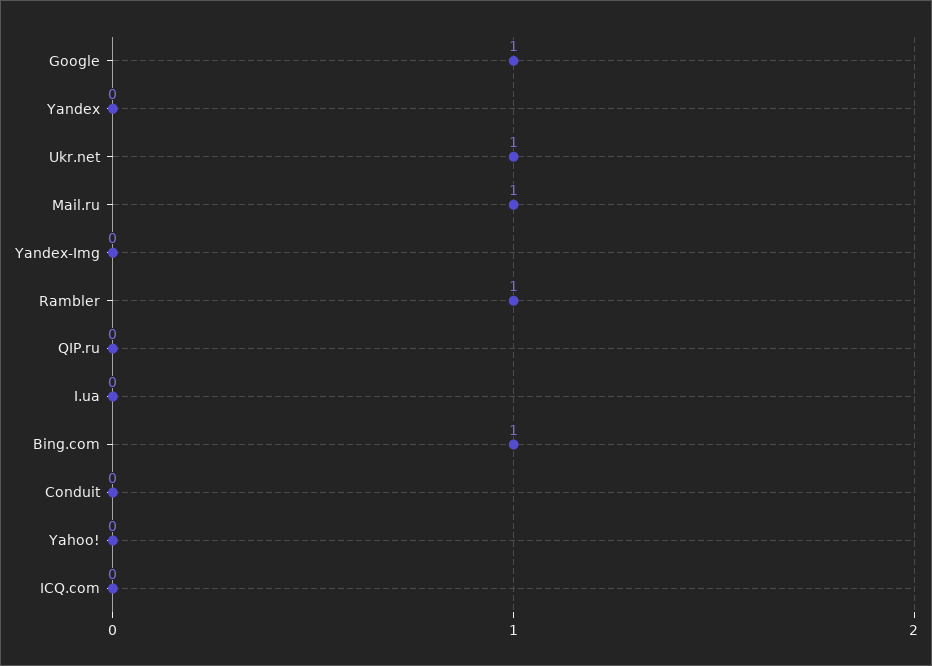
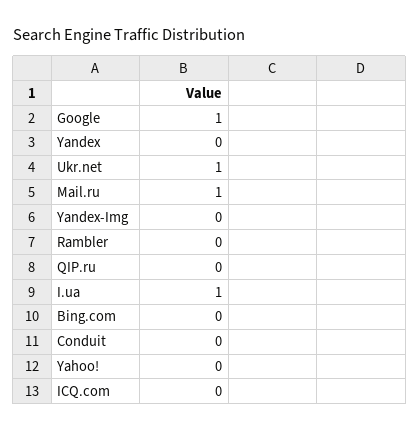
Rambler: 1 -> 0
I.ua: 0 -> 1
Bing.com: 1 -> 0

